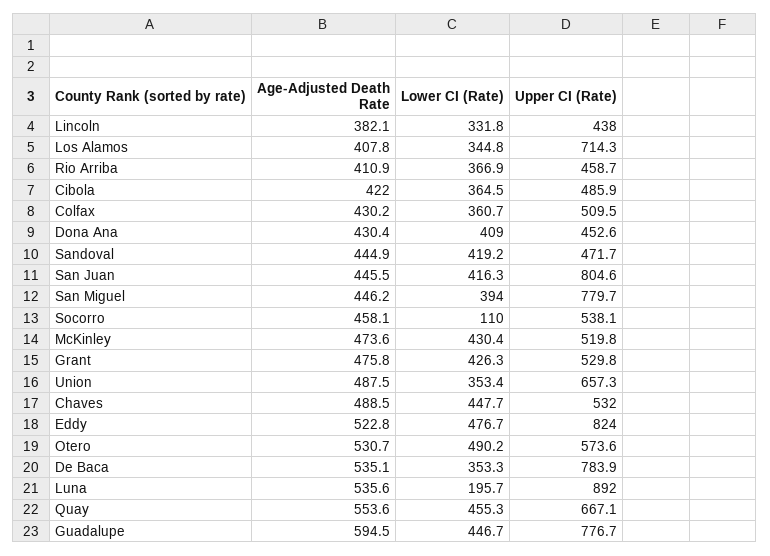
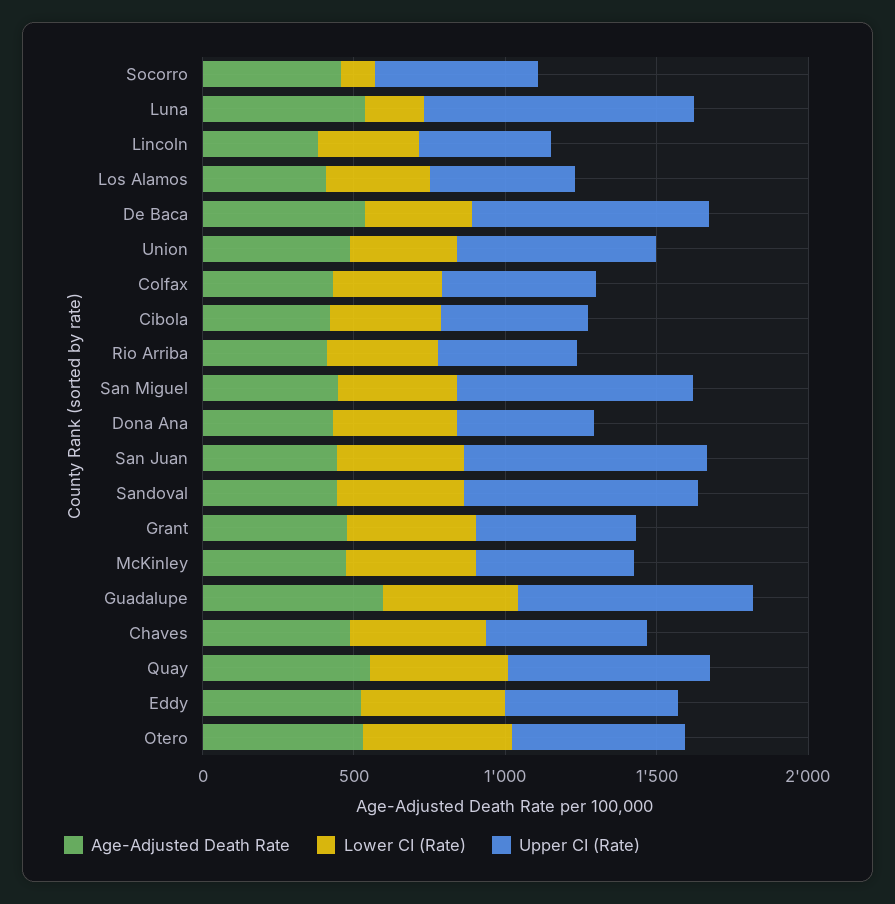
Upper CI (Rate), Los Alamos: 714.3 -> 500
Upper CI (Rate), Sandoval: 471.7 -> 800
Upper CI (Rate), Eddy: 824 -> 600

